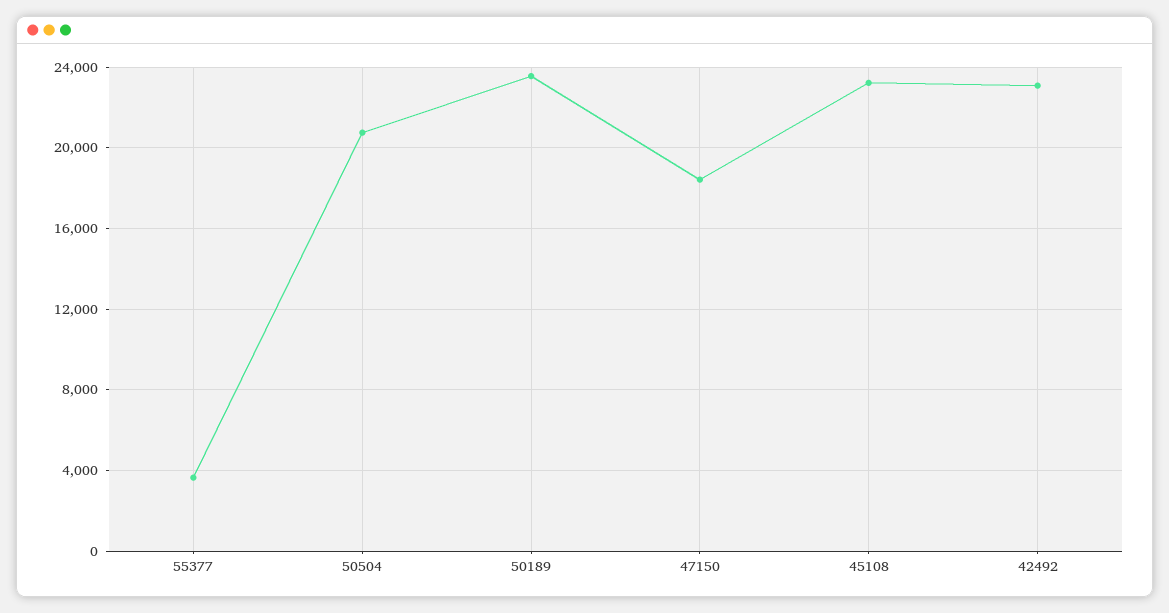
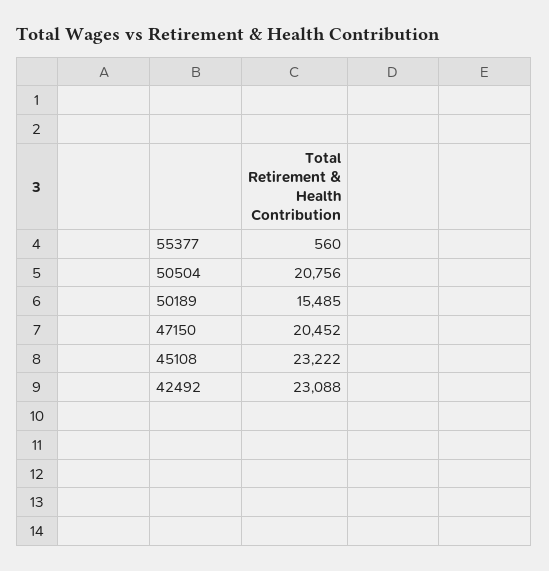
55377: 3500 -> 560
50189: 23500 -> 15485
47150: 18500 -> 20452

